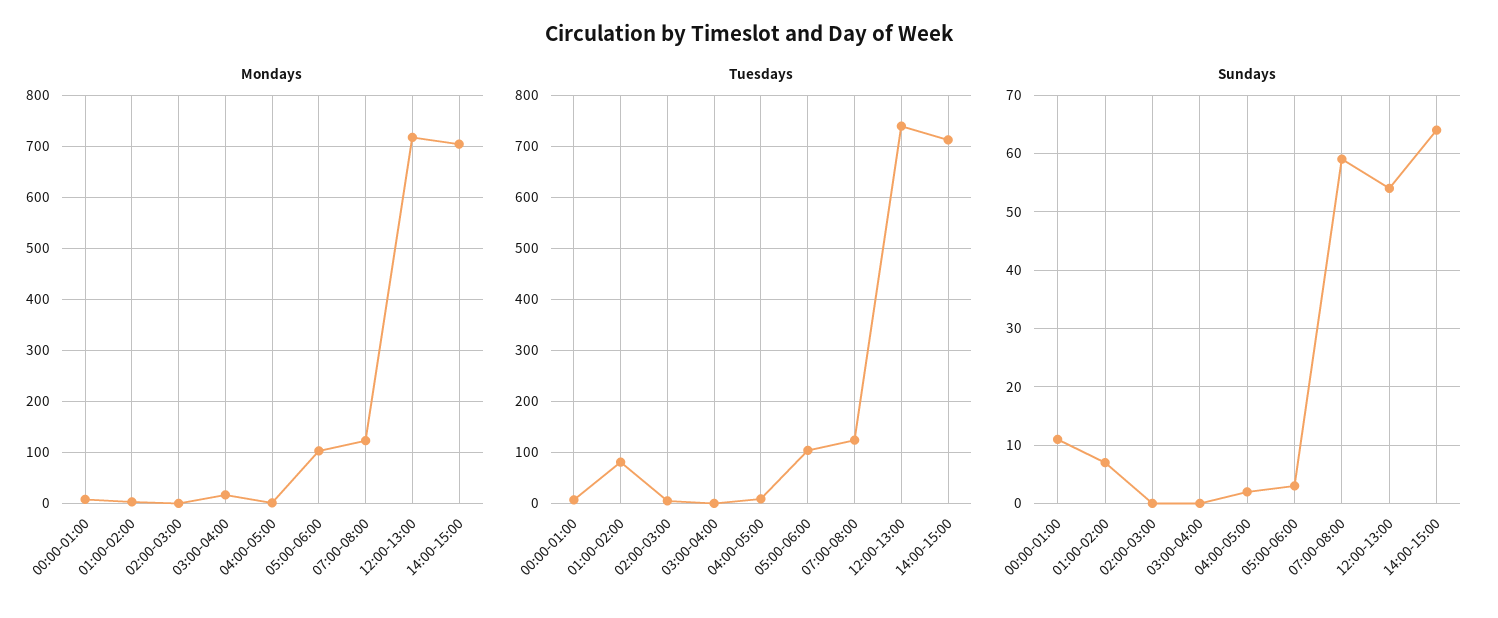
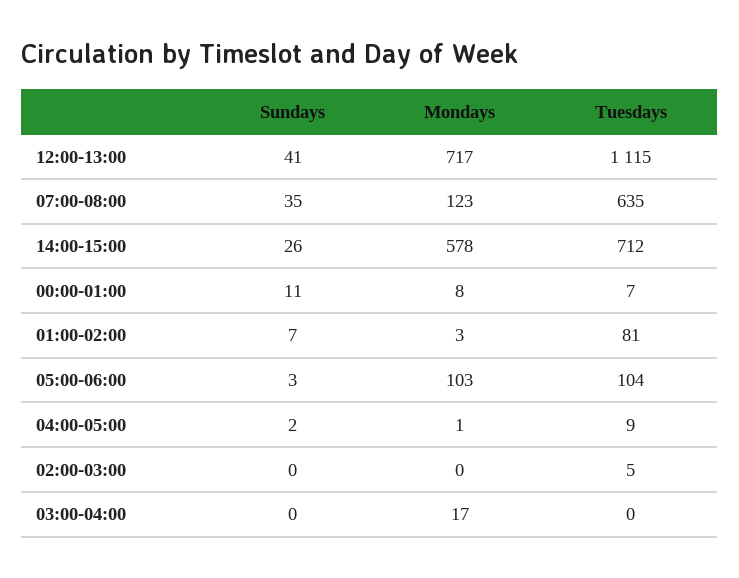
Mondays, 14:00-15:00: 700 -> 578
Tuesdays, 07:00-08:00: 120 -> 635
Tuesdays, 12:00-13:00: 740 -> 1115
Sundays, 07:00-08:00: 60 -> 35
Sundays, 12:00-13:00: 55 -> 41
Sundays, 14:00-15:00: 65 -> 26

